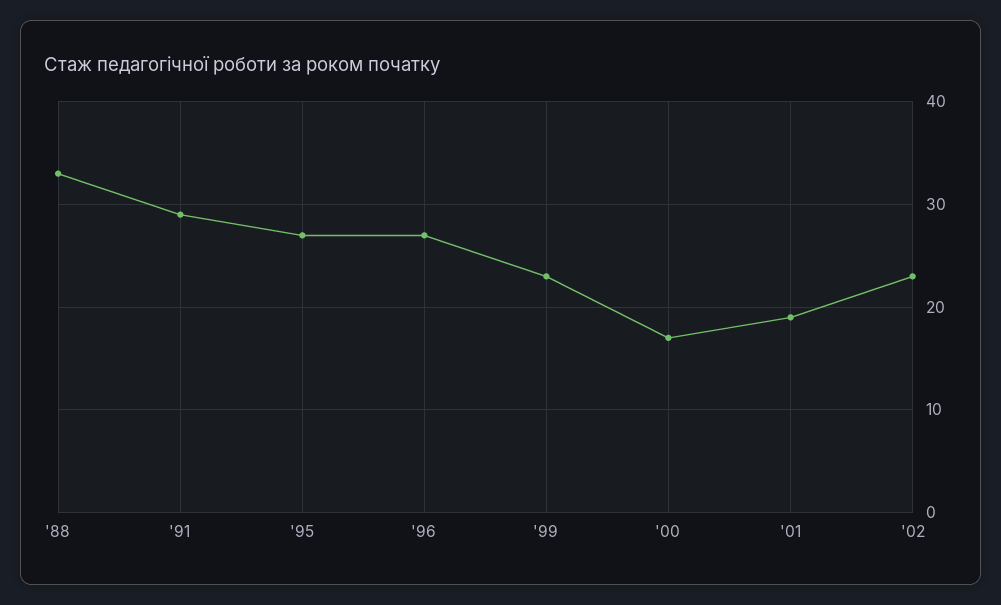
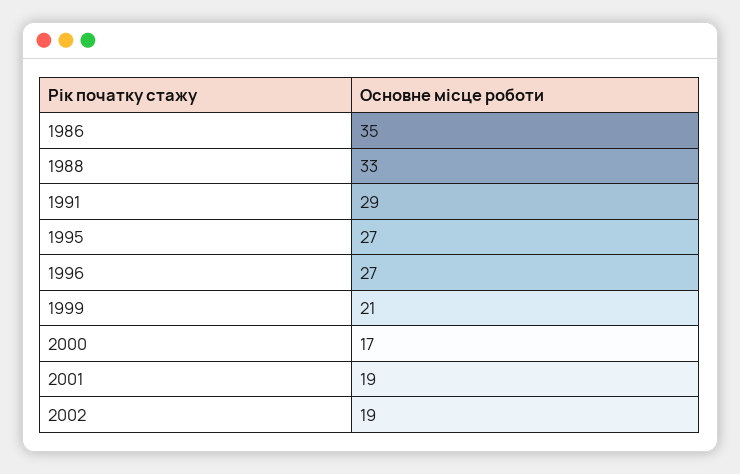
'99: 23 -> 21
'02: 23 -> 19
1986: none -> 35

